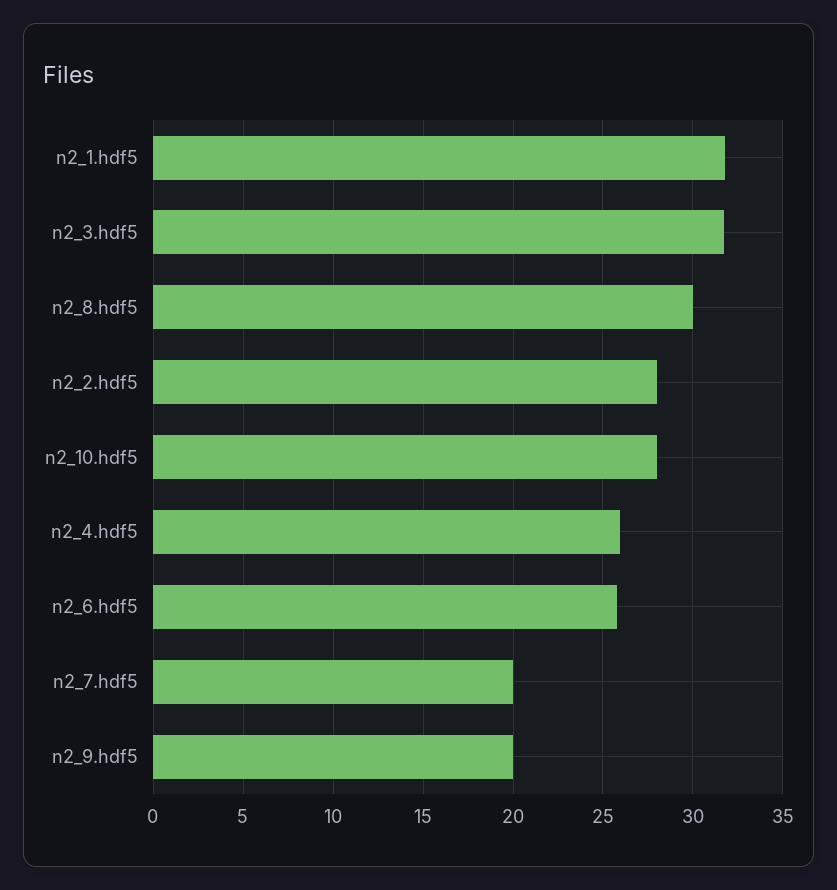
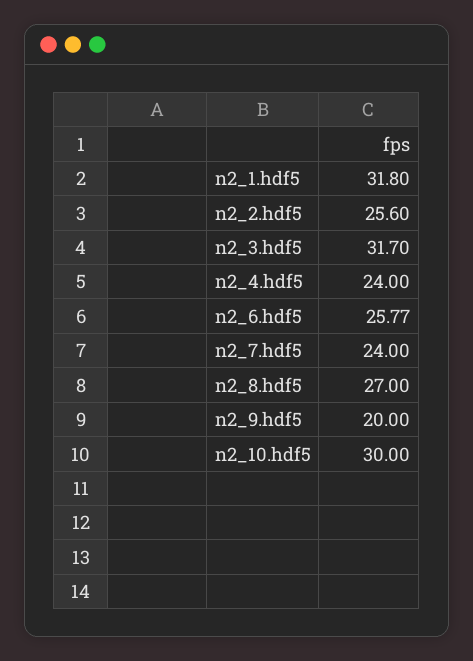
n2_8.hdf5: 30 -> 27
n2_2.hdf5: 28 -> 25.6
n2_10.hdf5: 28 -> 30
n2_4.hdf5: 26 -> 24
n2_7.hdf5: 20 -> 24

